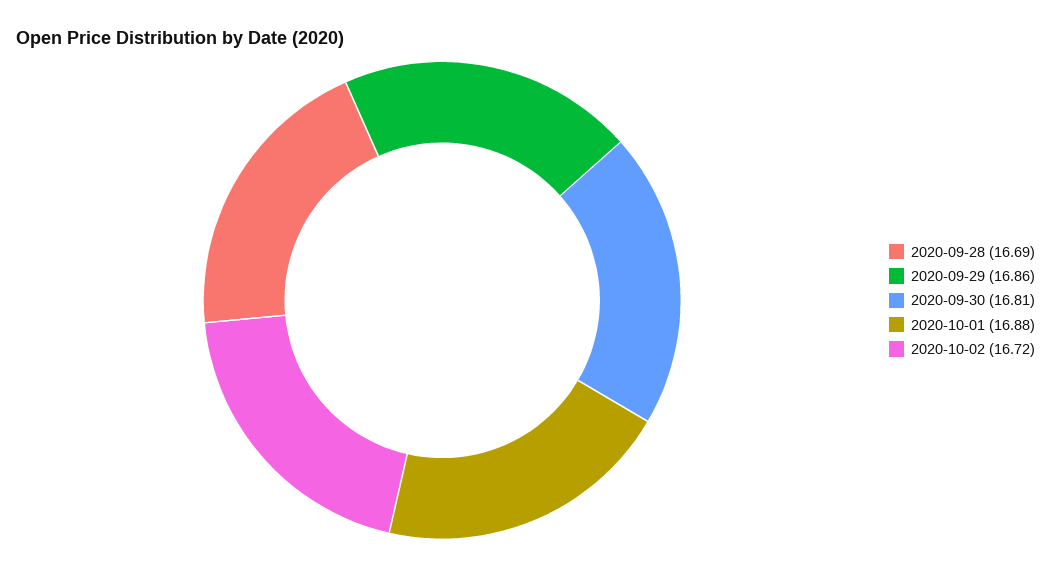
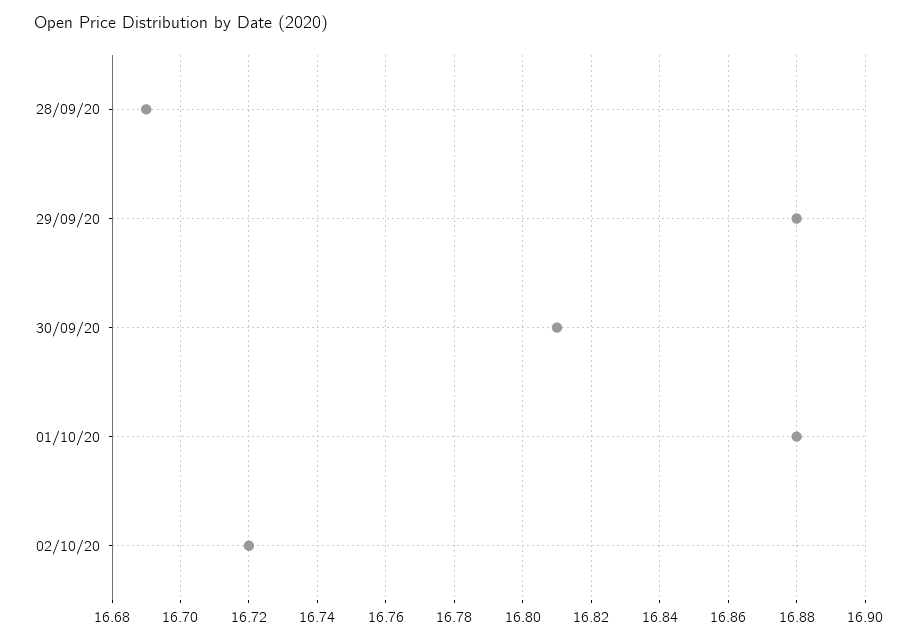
2020-09-29: 16.86 -> 16.88

